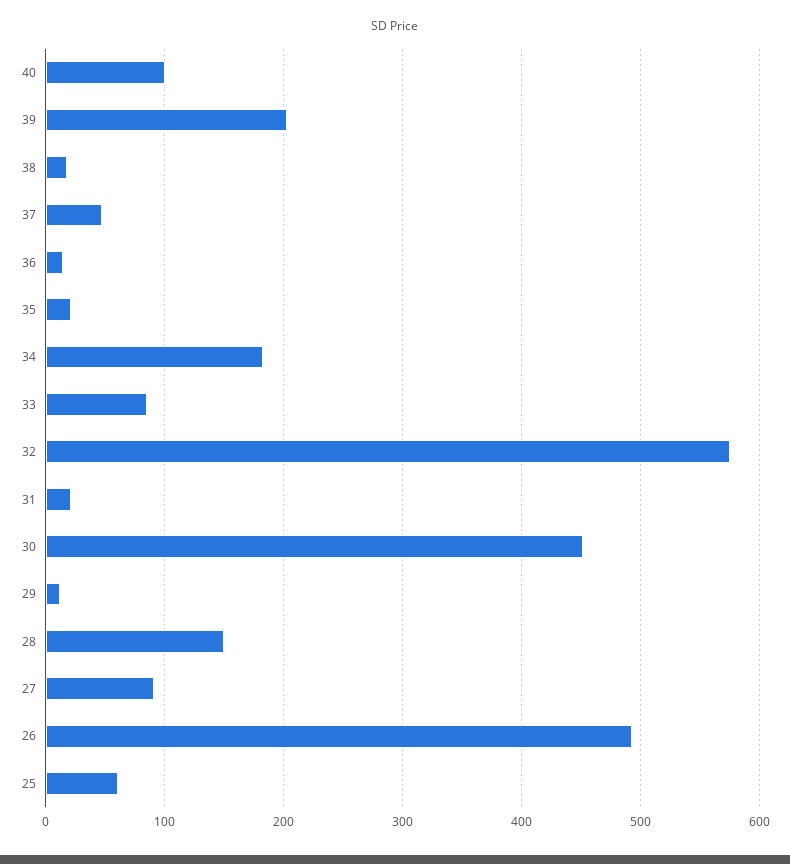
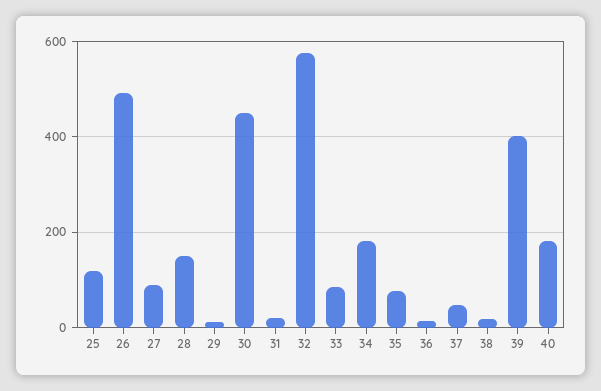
40: 100 -> 180
39: 200 -> 400
35: 20 -> 80
25: 60 -> 120

